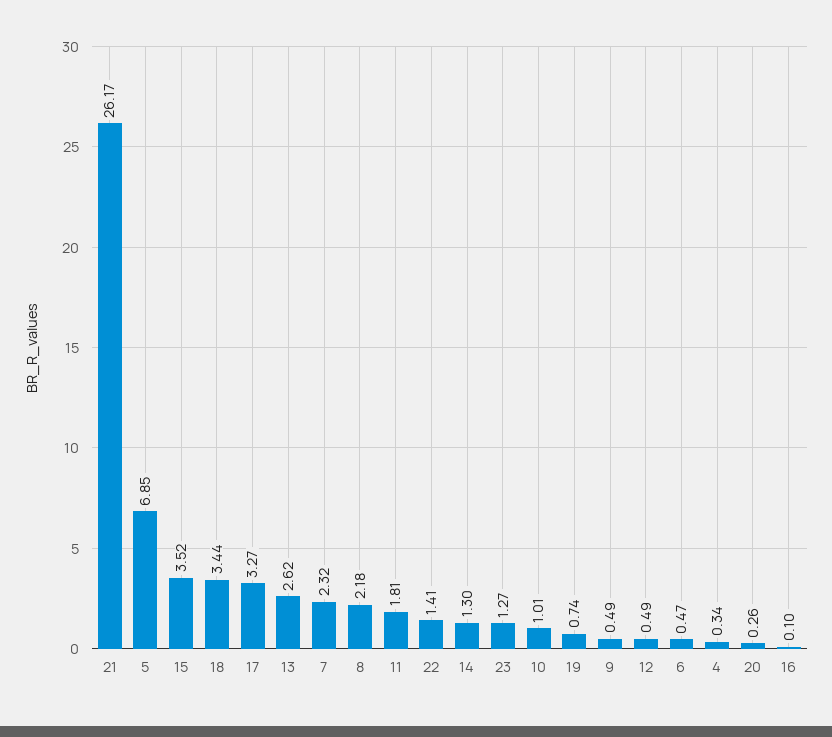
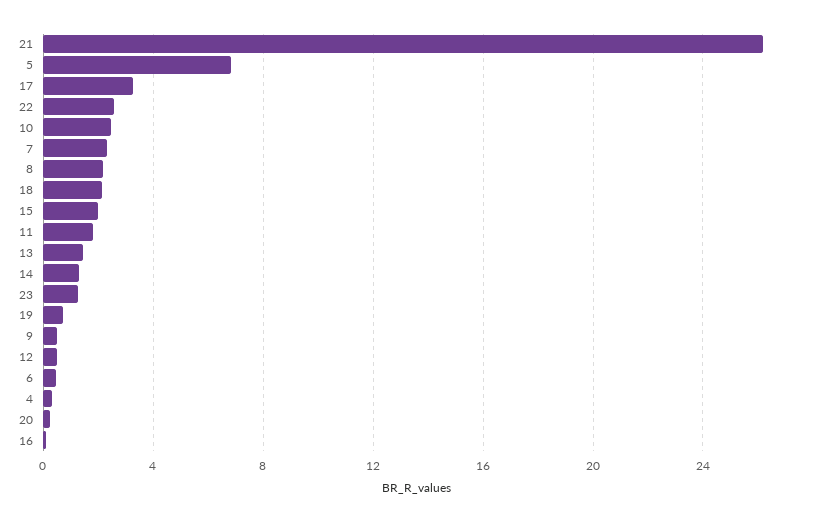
15: 3.52 -> 2
18: 3.44 -> 2
13: 2.62 -> 1.5
22: 1.41 -> 2.5
10: 1.01 -> 2.5

